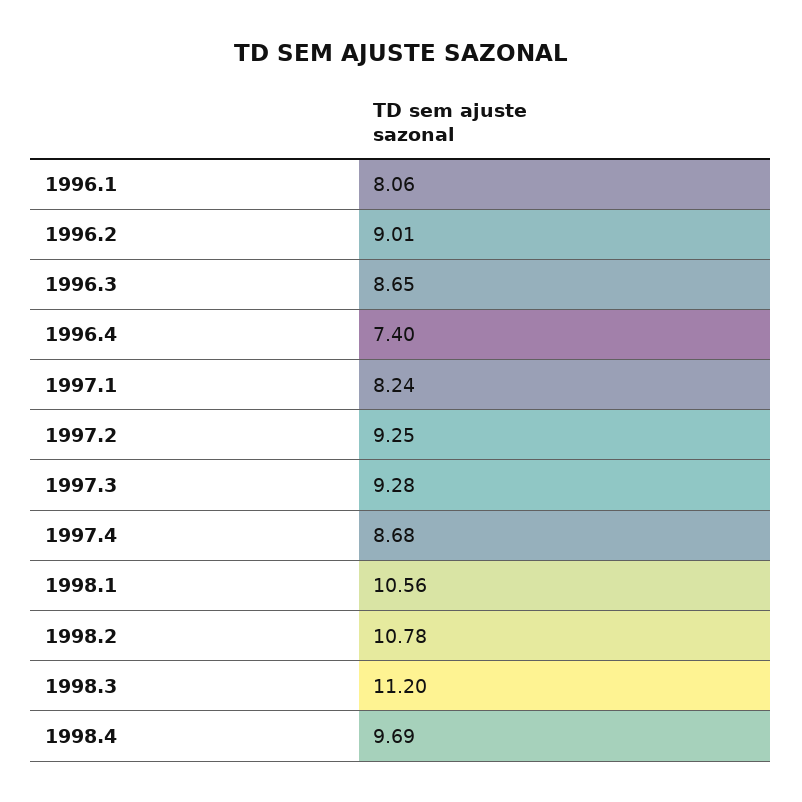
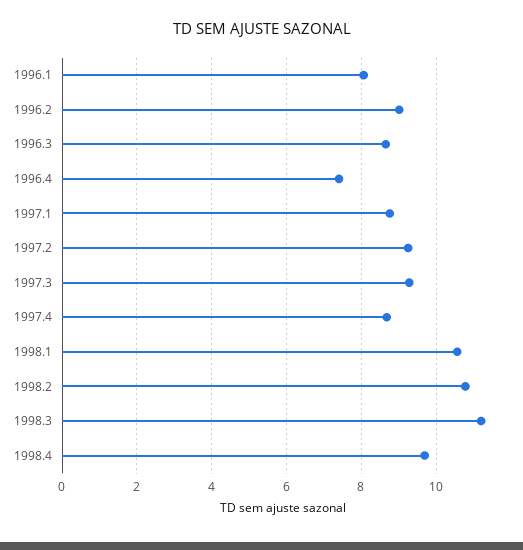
1997.1: 8.24 -> 8.8

